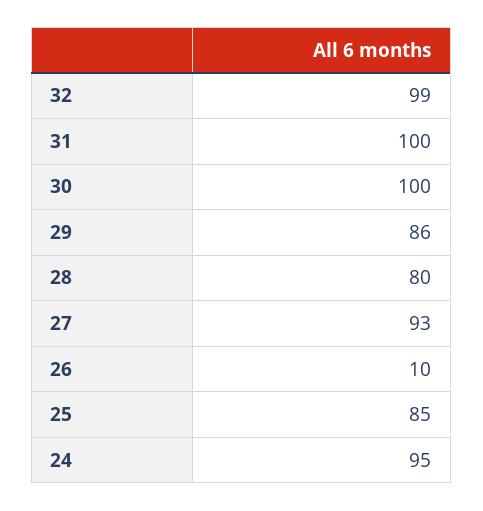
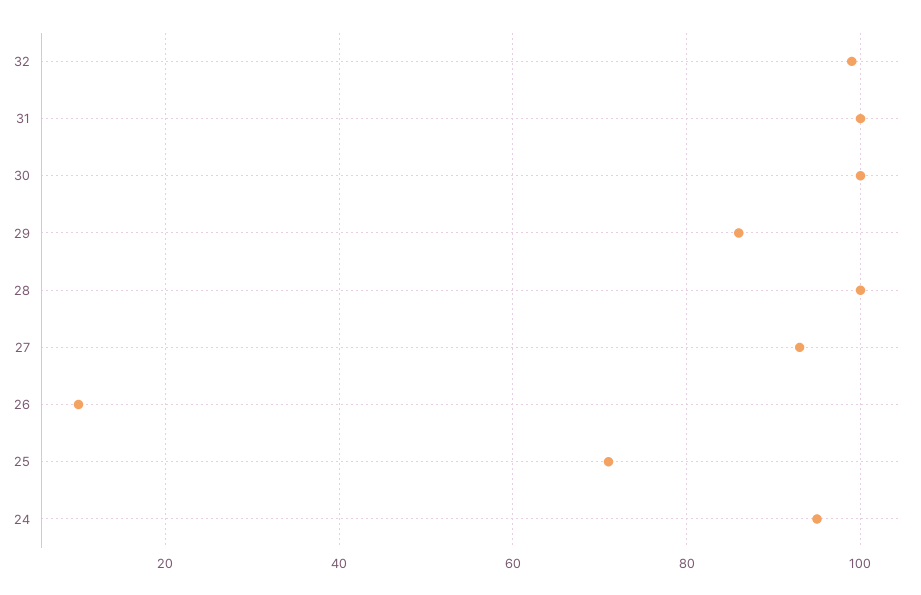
28: 80 -> 100
25: 85 -> 70

